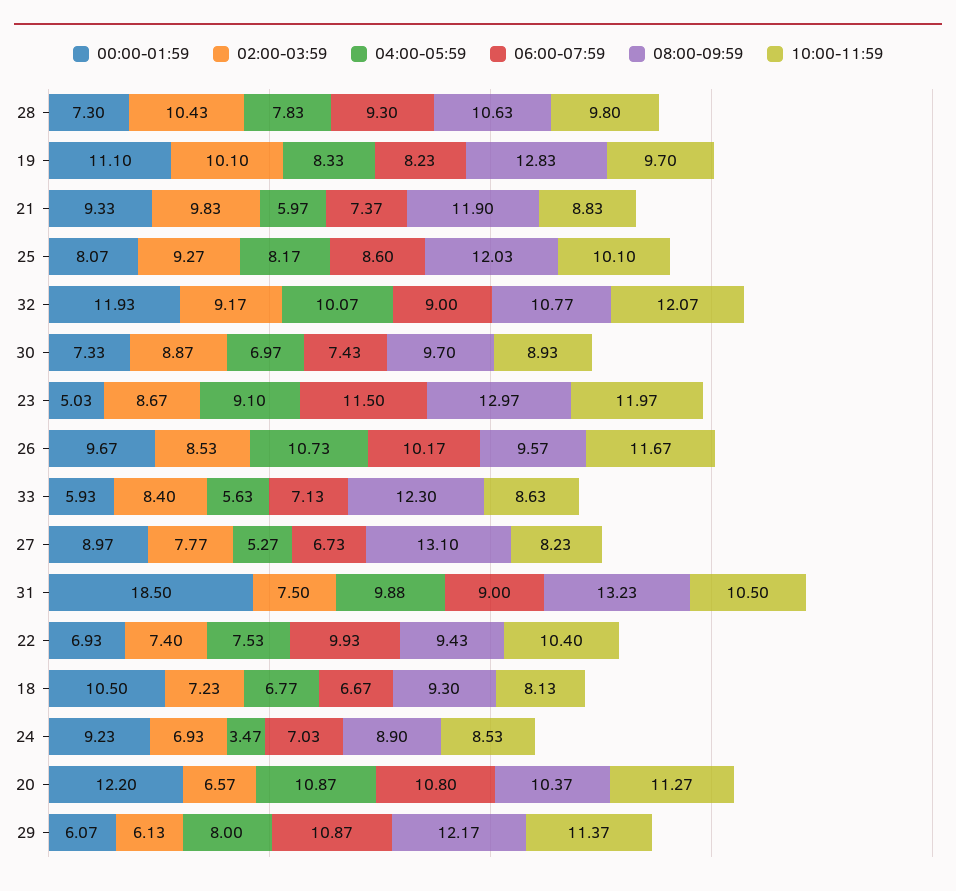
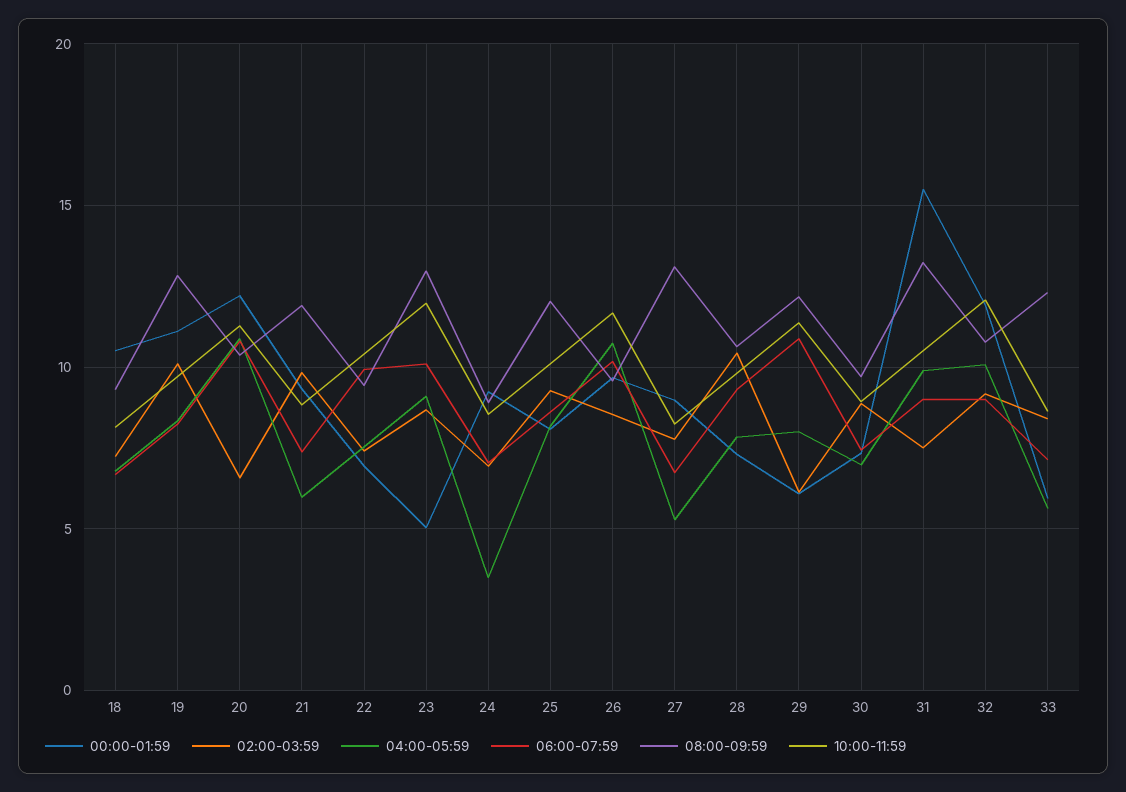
06:00-07:59, 23: 11.5 -> 10
00:00-01:59, 31: 18.5 -> 15.5

